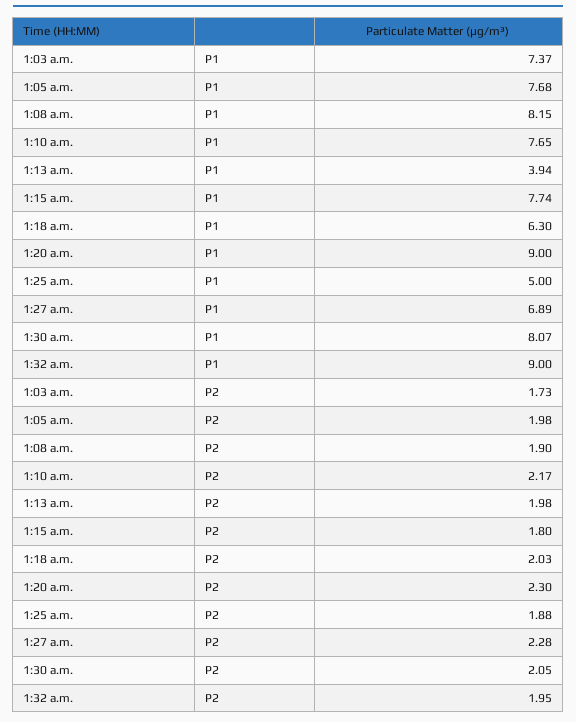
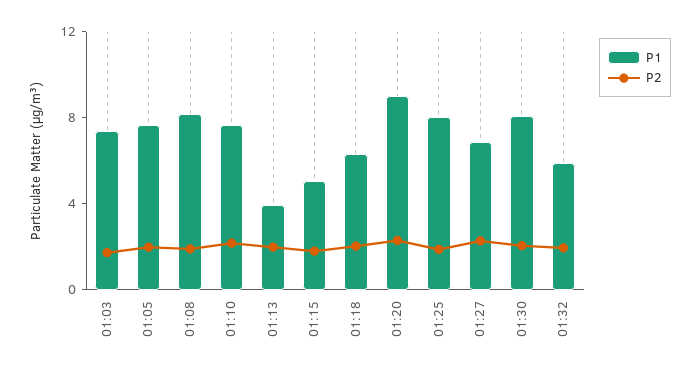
P1, 1:15 a.m.: 7.74 -> 5
P1, 1:25 a.m.: 5 -> 8
P1, 1:32 a.m.: 9 -> 6

